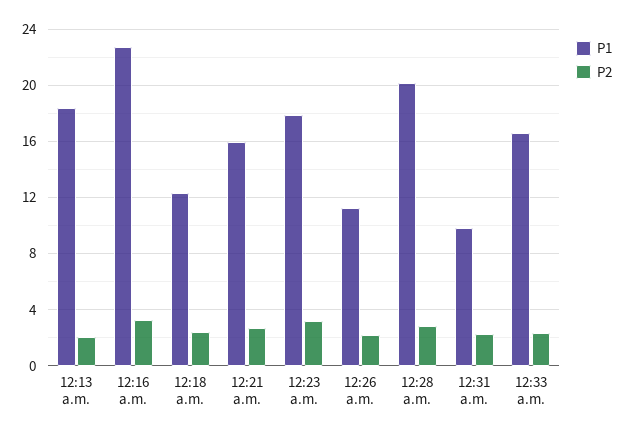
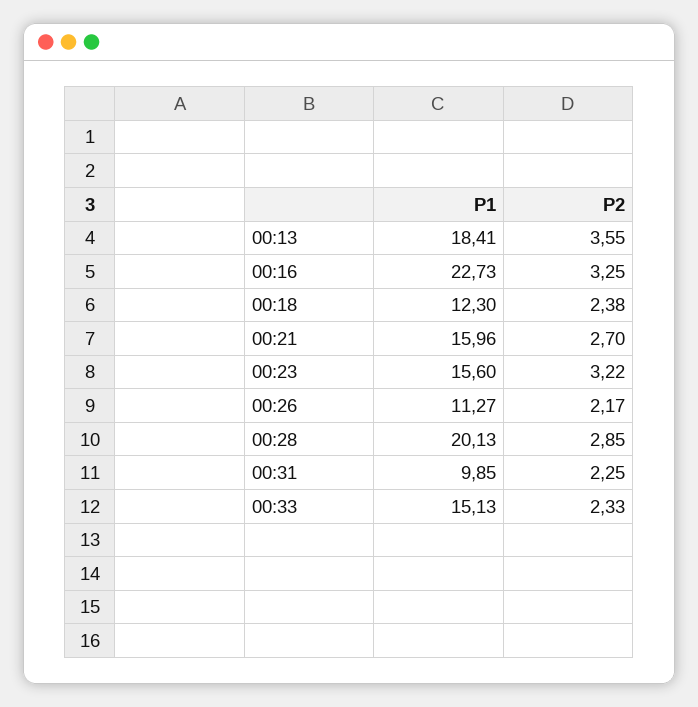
P2, 12:13 a.m.: 2 -> 3.55
P1, 12:23 a.m.: 18 -> 15.6
P1, 12:33 a.m.: 16.5 -> 15.13

